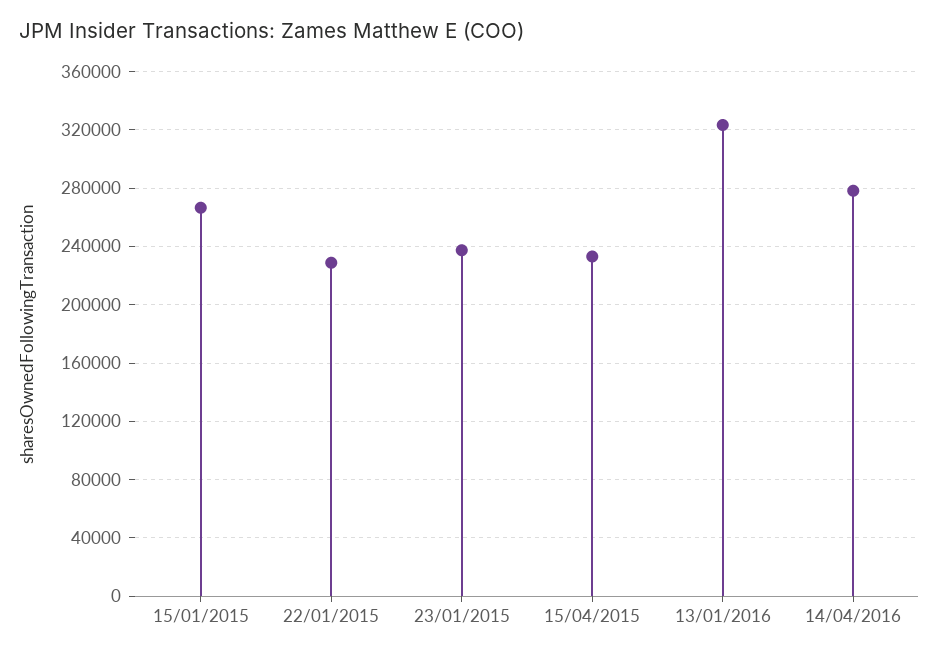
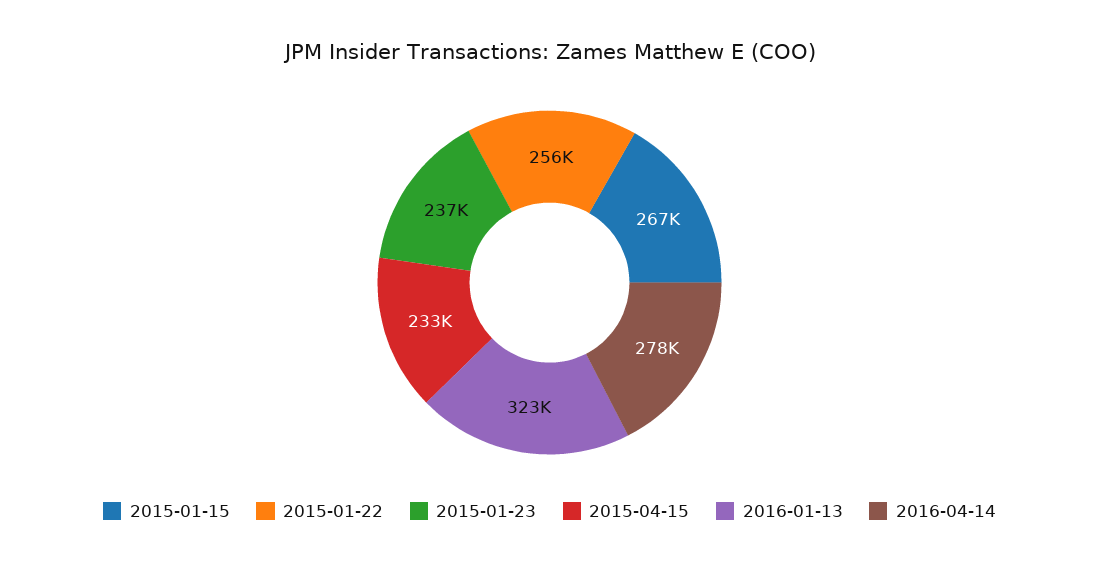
22/01/2015: 230000 -> 256000

